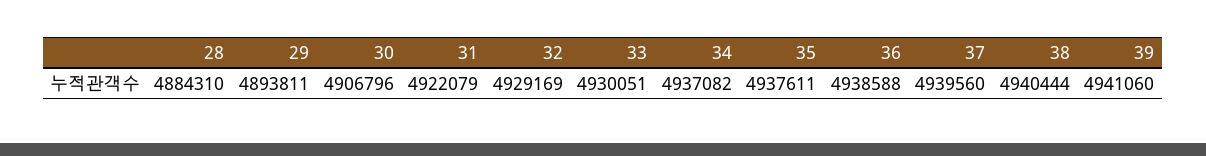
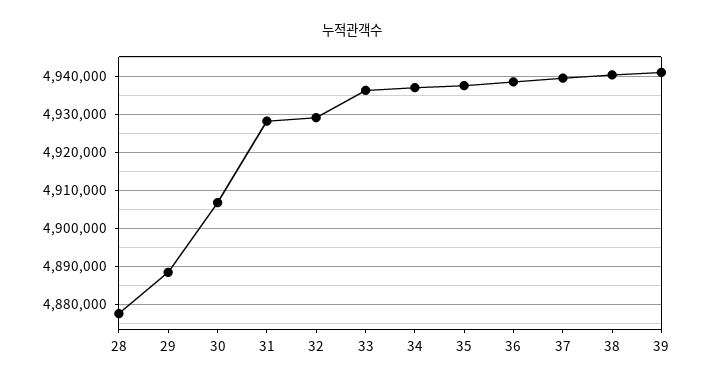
28: 4884310 -> 4878000
29: 4893811 -> 4888000
31: 4922079 -> 4928000
33: 4930051 -> 4936000

